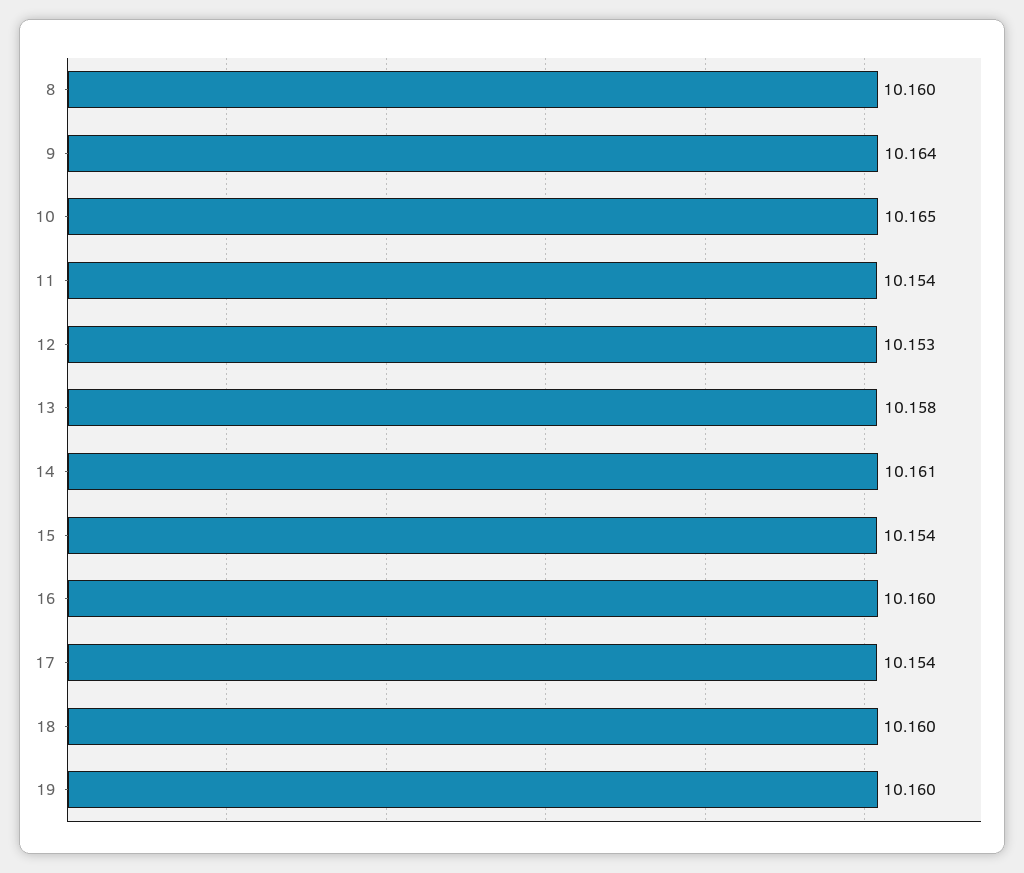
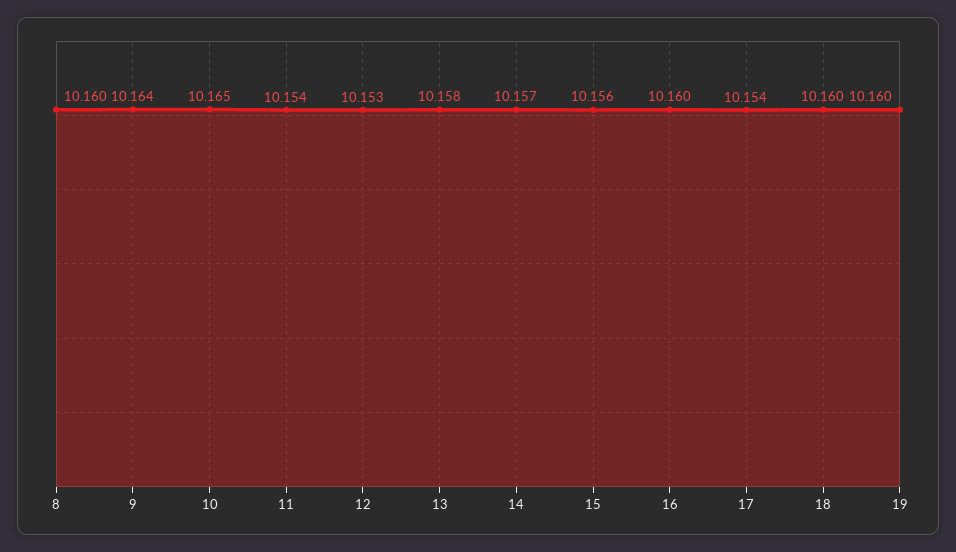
14: 10.161 -> 10.157
15: 10.154 -> 10.156

